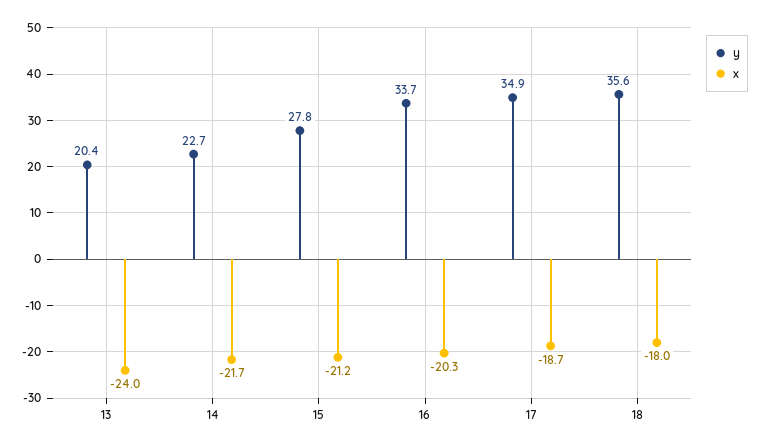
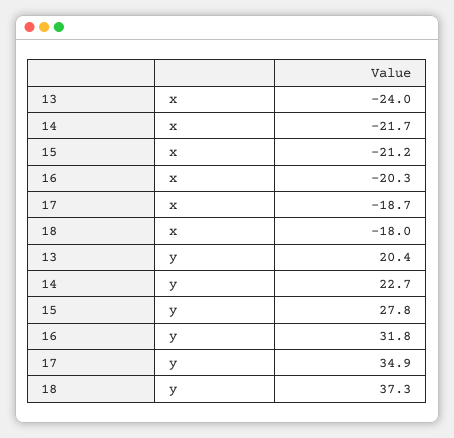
y, 16: 33.7 -> 31.8
y, 18: 35.6 -> 37.3

